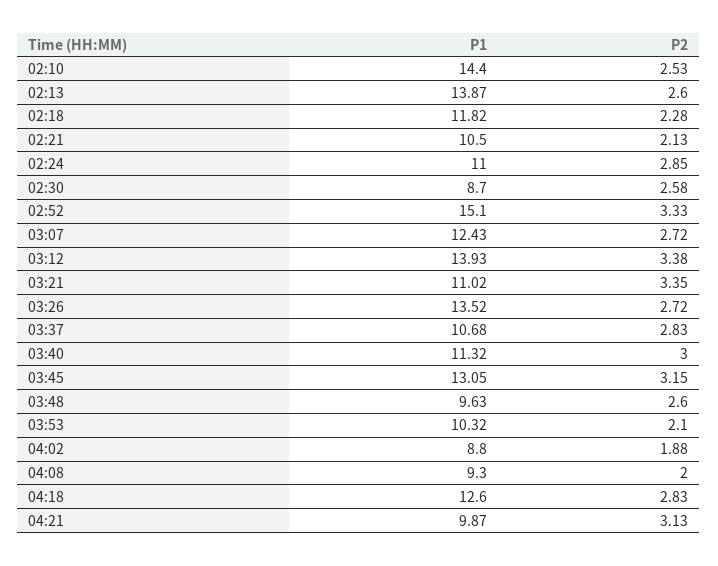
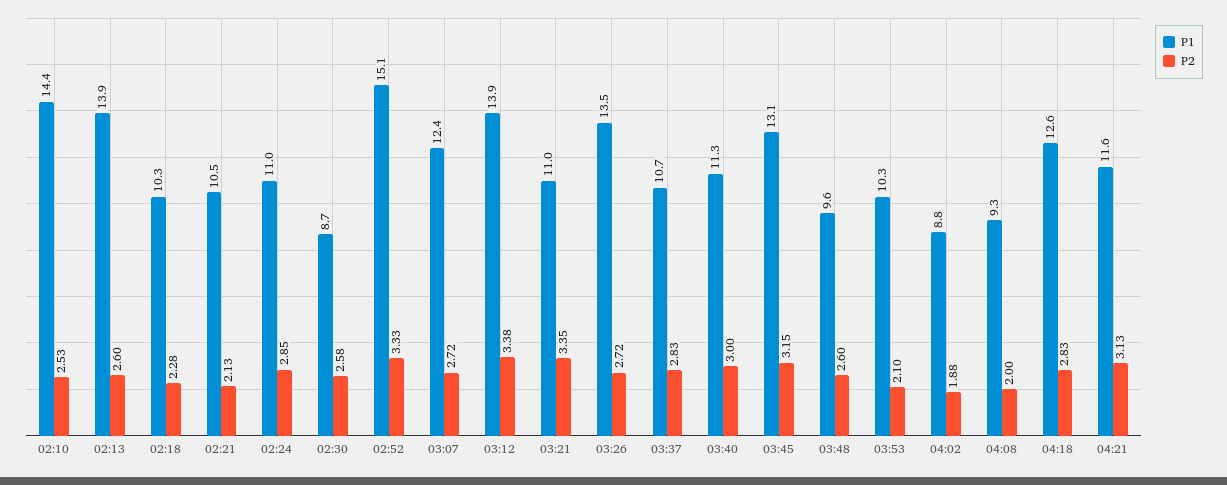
P1, 02:18: 11.82 -> 10.3
P1, 04:21: 9.87 -> 11.6

